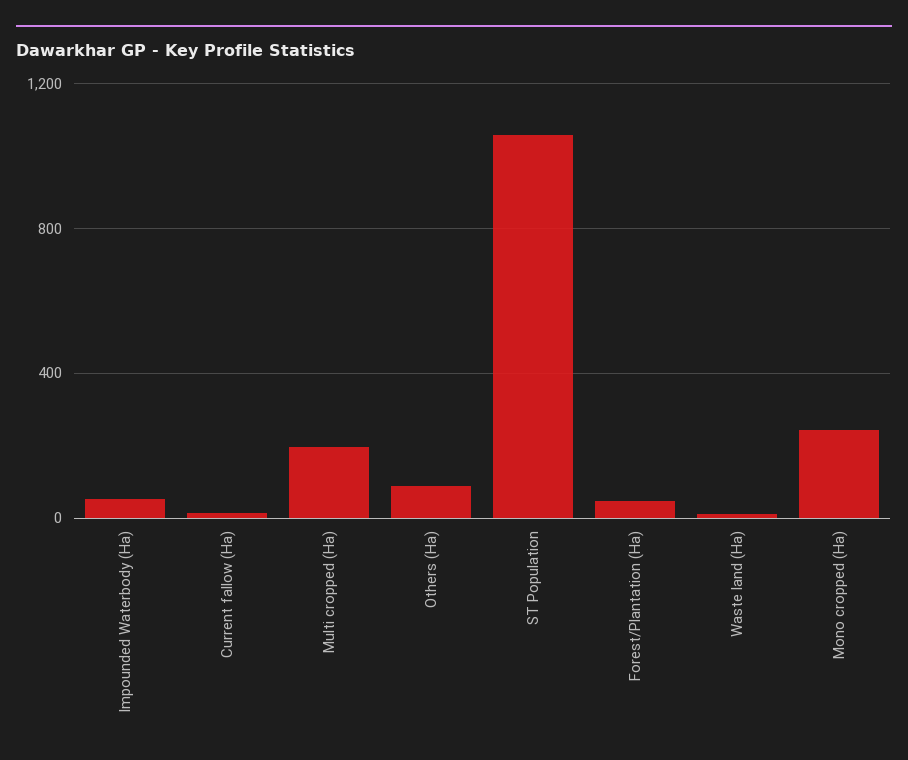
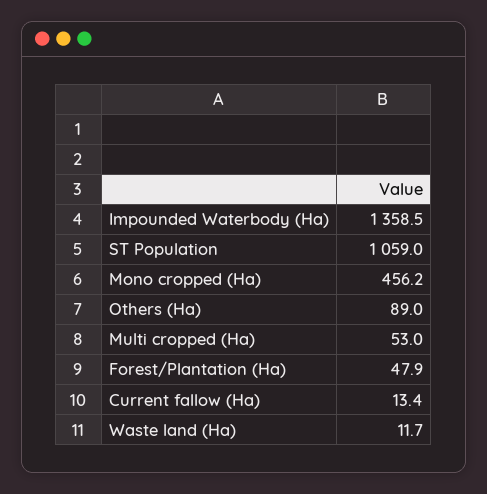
Impounded Waterbody (Ha): 50 -> 1358.5
Multi cropped (Ha): 200 -> 53
Mono cropped (Ha): 250 -> 456.2

